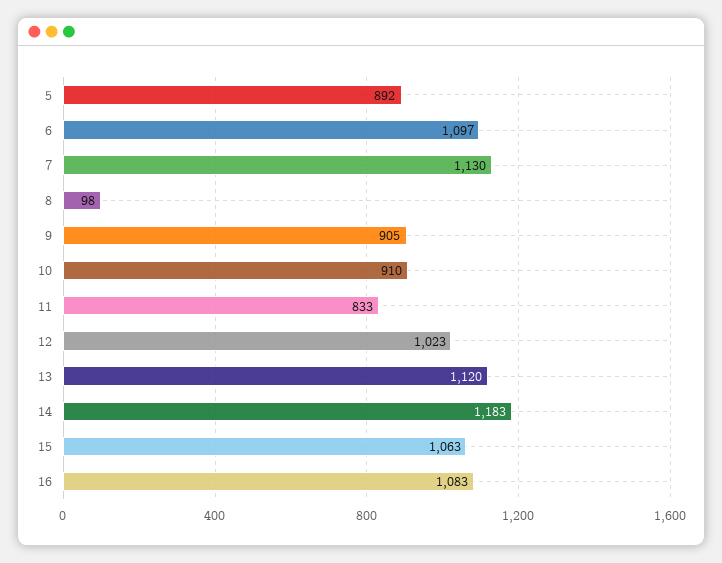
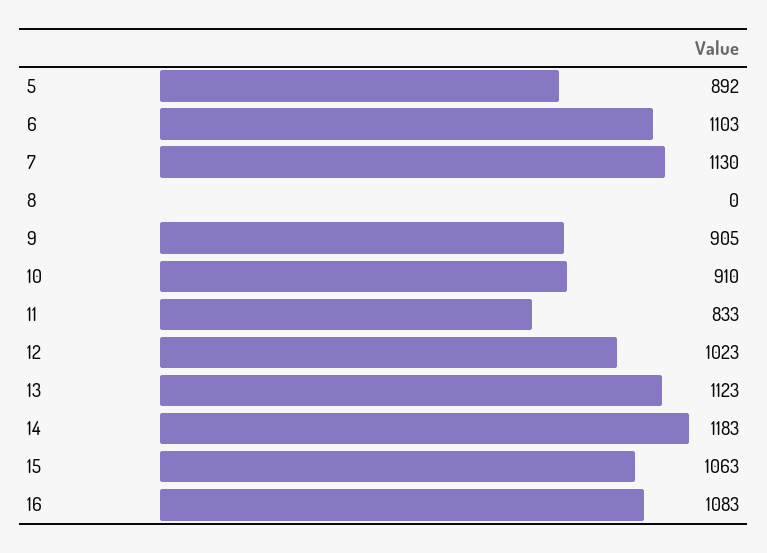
6: 1097 -> 1103
8: 98 -> 0
13: 1120 -> 1123

